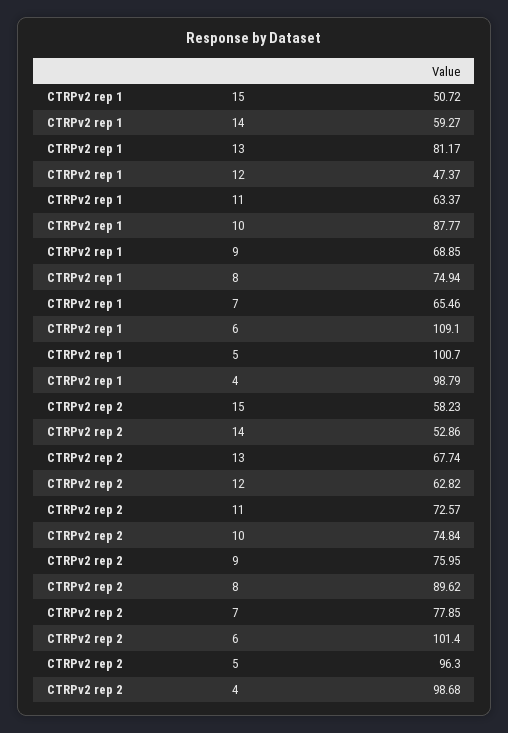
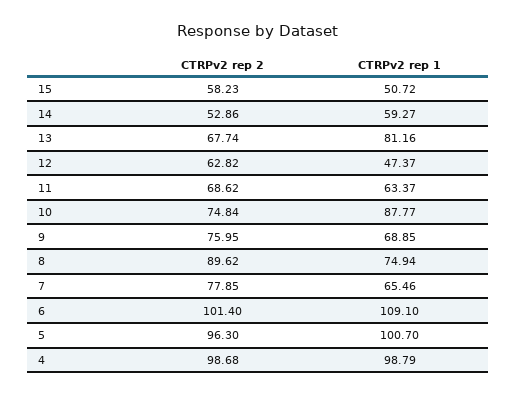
CTRPv2 rep 1, 13: 81.17 -> 81.16
CTRPv2 rep 2, 11: 72.57 -> 68.62

